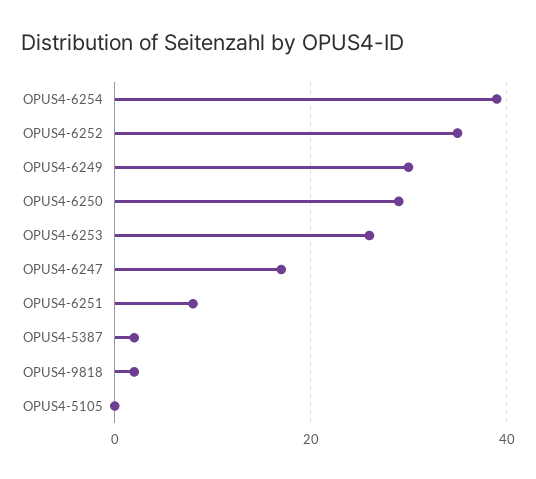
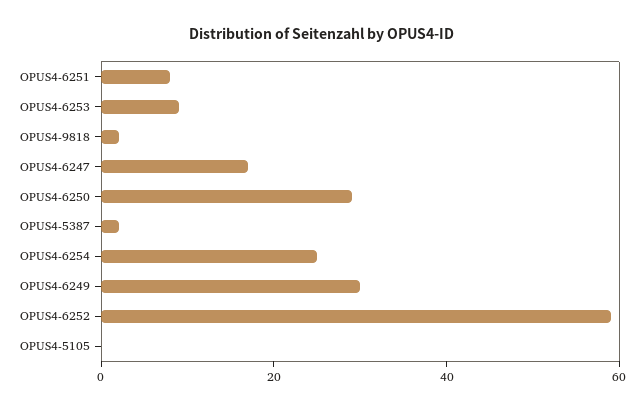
OPUS4-6254: 40 -> 25
OPUS4-6252: 35 -> 60
OPUS4-6253: 25 -> 10

